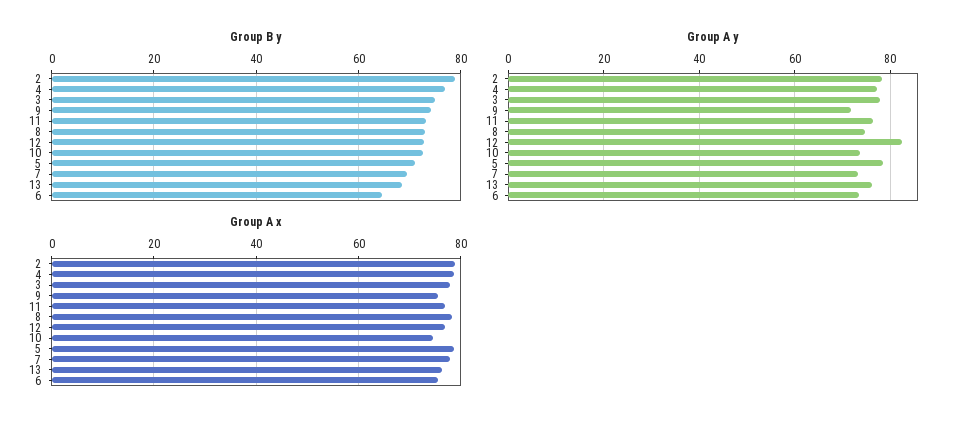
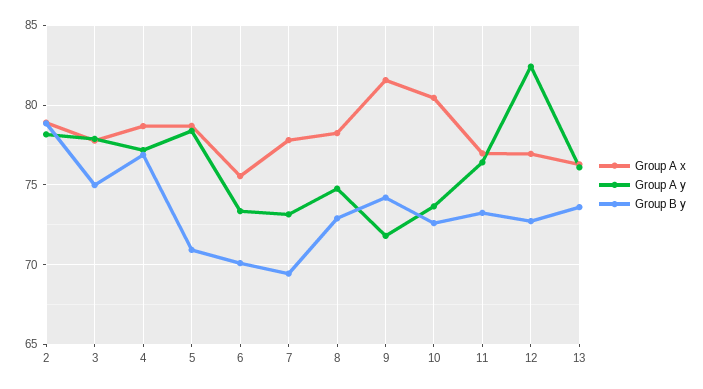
Group B y, 13: 68 -> 73.5
Group B y, 6: 64 -> 70
Group A x, 9: 76 -> 81.5
Group A x, 10: 74 -> 80.5

